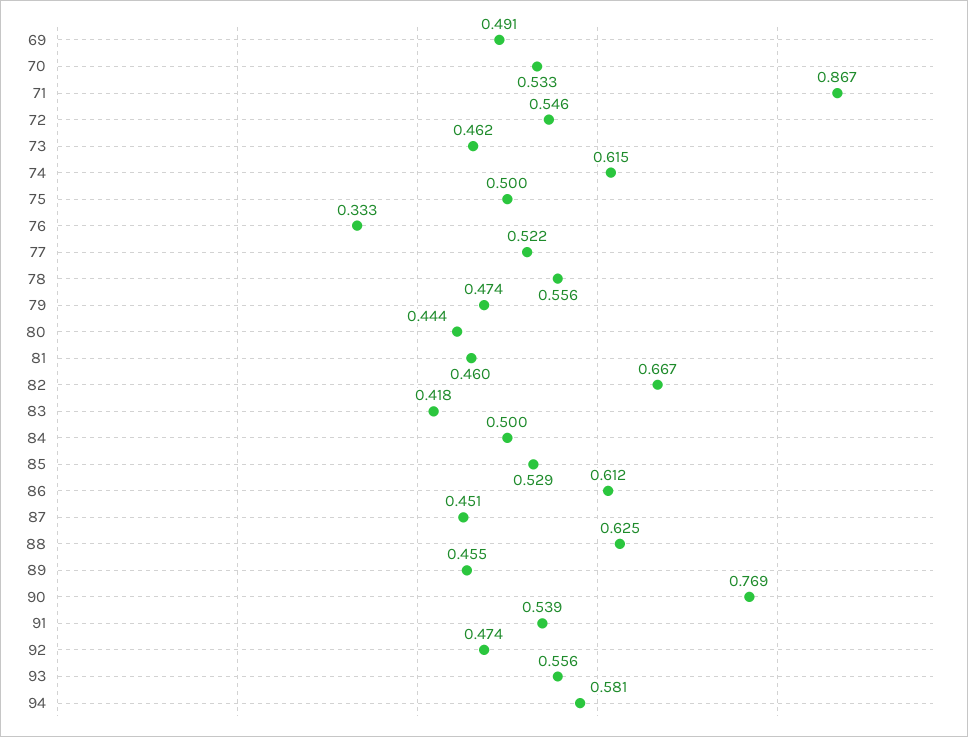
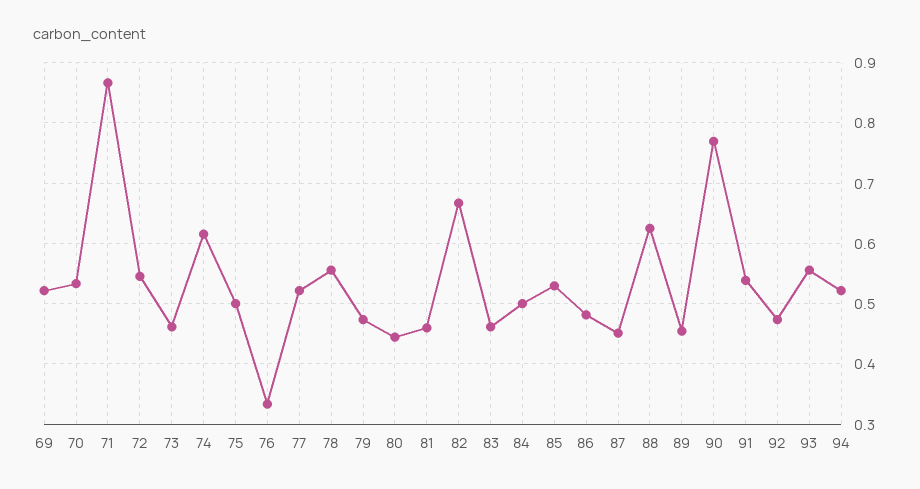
69: 0.491 -> 0.52
83: 0.418 -> 0.46
86: 0.612 -> 0.48
94: 0.581 -> 0.52

